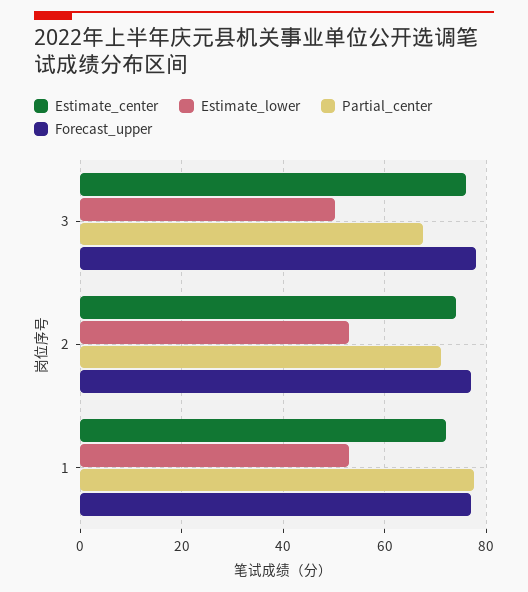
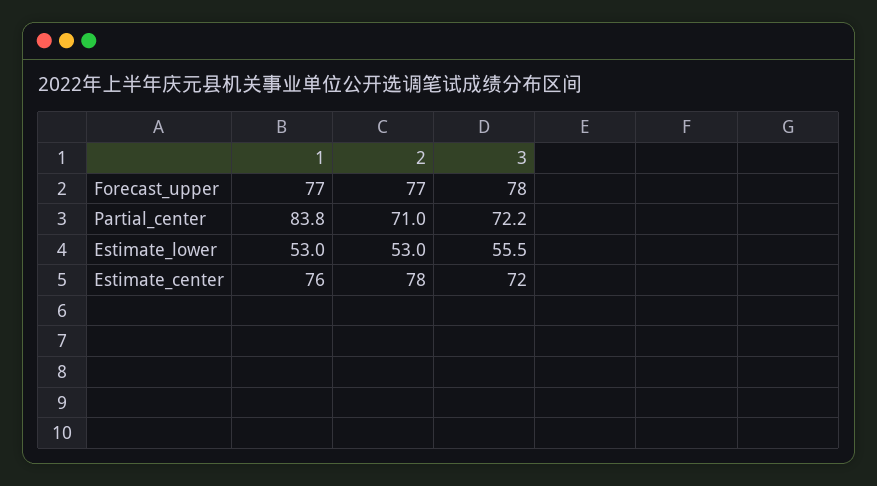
Estimate_center, 3: 76 -> 72
Estimate_lower, 3: 50 -> 55.5
Partial_center, 3: 68 -> 72.2
Estimate_center, 2: 74 -> 78
Estimate_center, 1: 72 -> 76
Partial_center, 1: 78 -> 83.8

